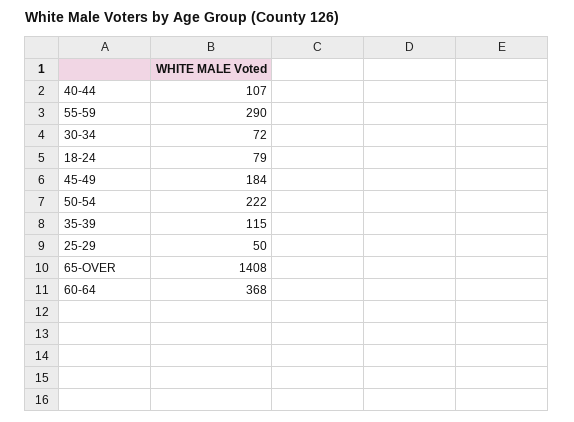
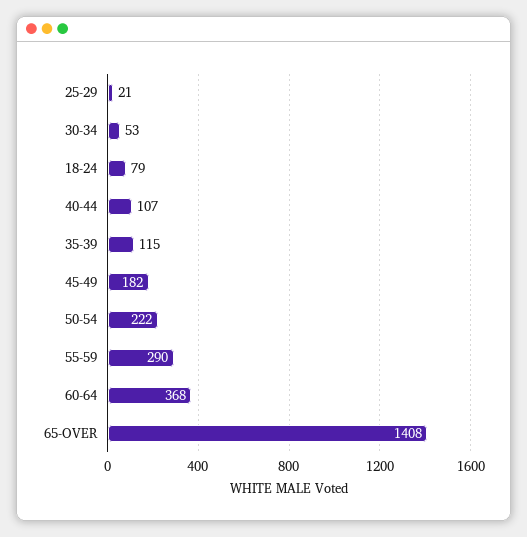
30-34: 72 -> 53
45-49: 184 -> 182
25-29: 50 -> 21

